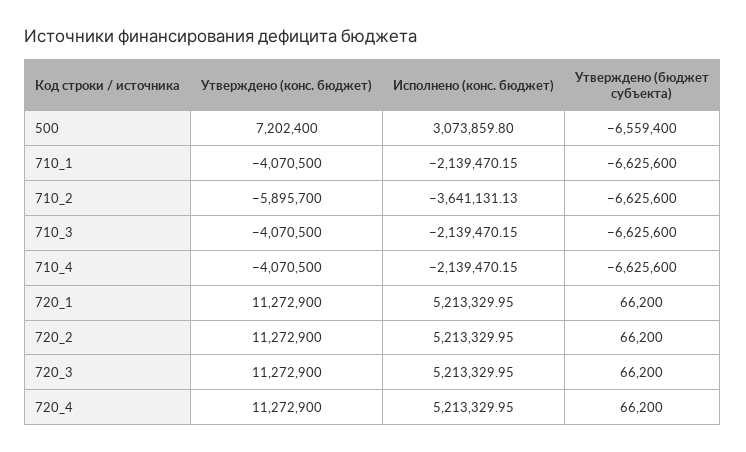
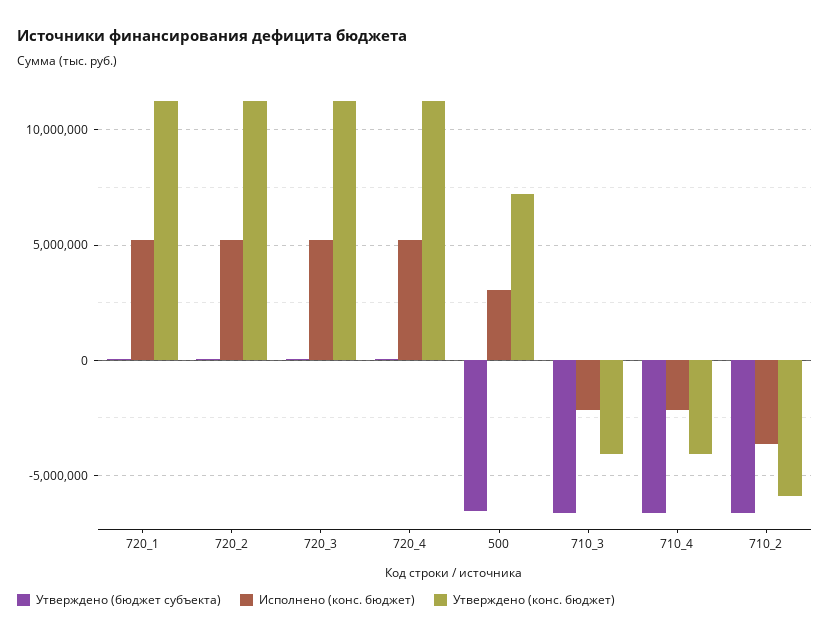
Утверждено (конс. бюджет), 710_1: -4070500 -> none
Исполнено (конс. бюджет), 710_1: -2139470.15 -> none
Утверждено (бюджет субъекта), 710_1: -6625600 -> none

